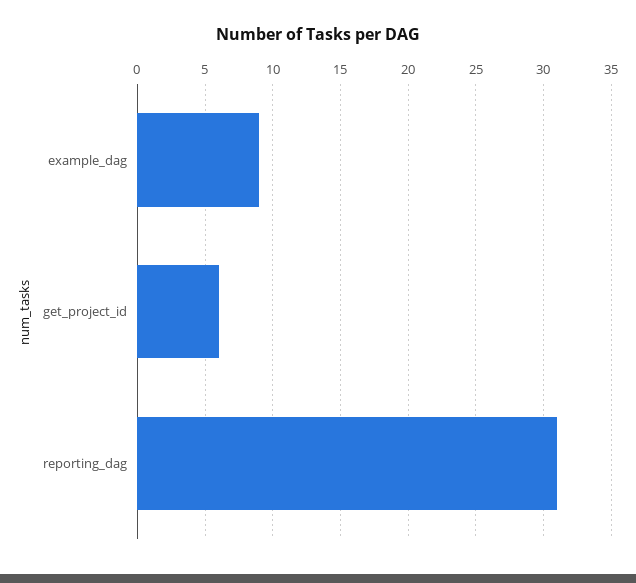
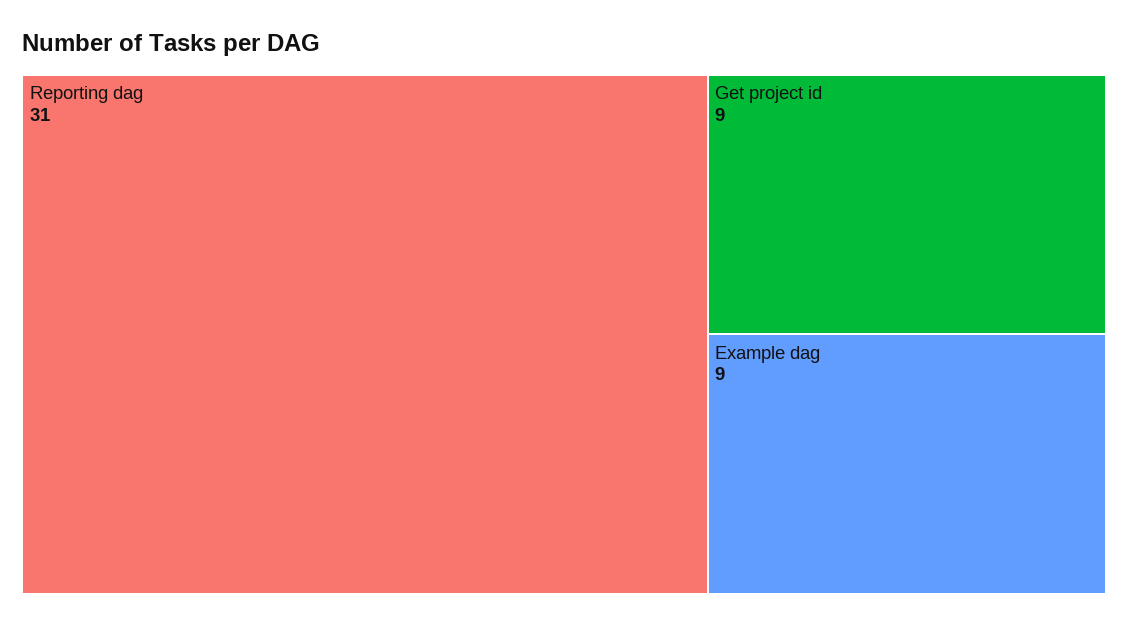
get_project_id: 6 -> 9

